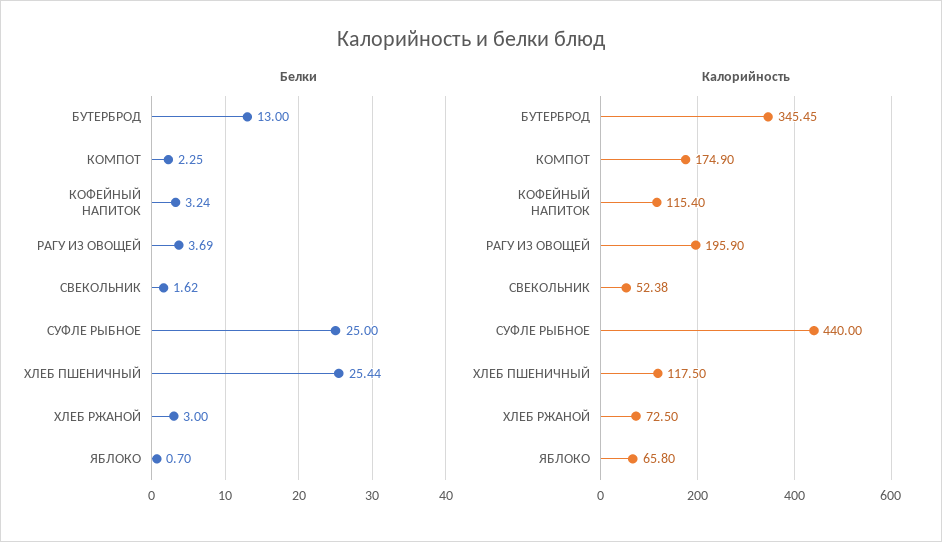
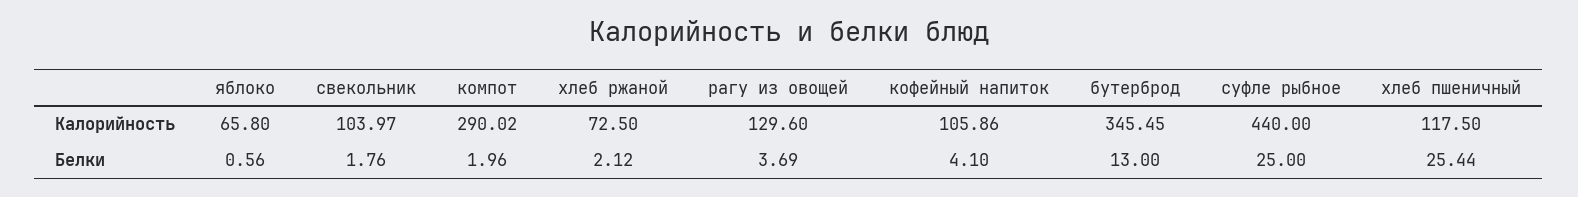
Белки, КОМПОТ: 2.25 -> 1.96
Белки, КОФЕЙНЫЙ НАПИТОК: 3.24 -> 4.1
Белки, СВЕКОЛЬНИК: 1.62 -> 1.76
Белки, ХЛЕБ РЖАНОЙ: 3 -> 2.12
Белки, ЯБЛОКО: 0.7 -> 0.56
Калорийность, КОМПОТ: 174.9 -> 290.02
Калорийность, КОФЕЙНЫЙ НАПИТОК: 115.4 -> 105.86
Калорийность, РАГУ ИЗ ОВОЩЕЙ: 195.9 -> 129.6
Калорийность, СВЕКОЛЬНИК: 52.38 -> 103.97

